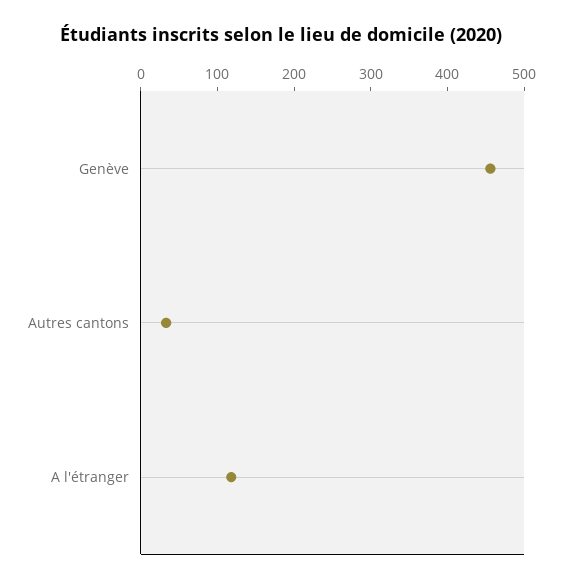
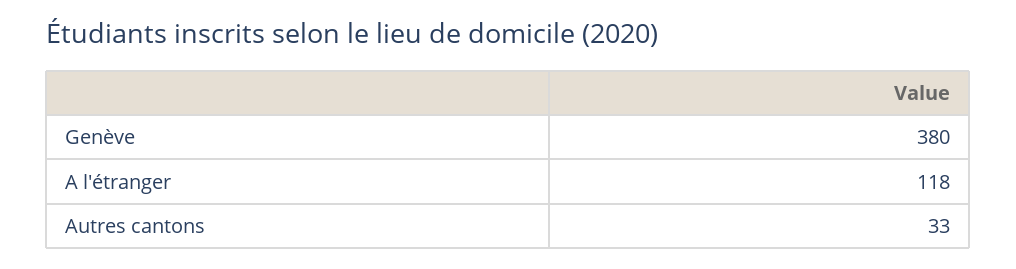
Genève: 460 -> 380

